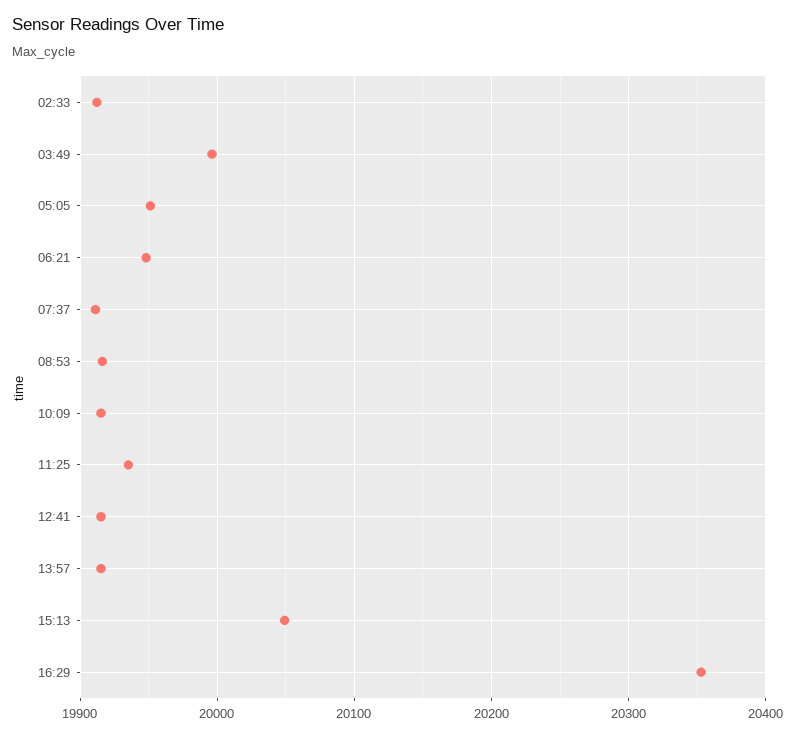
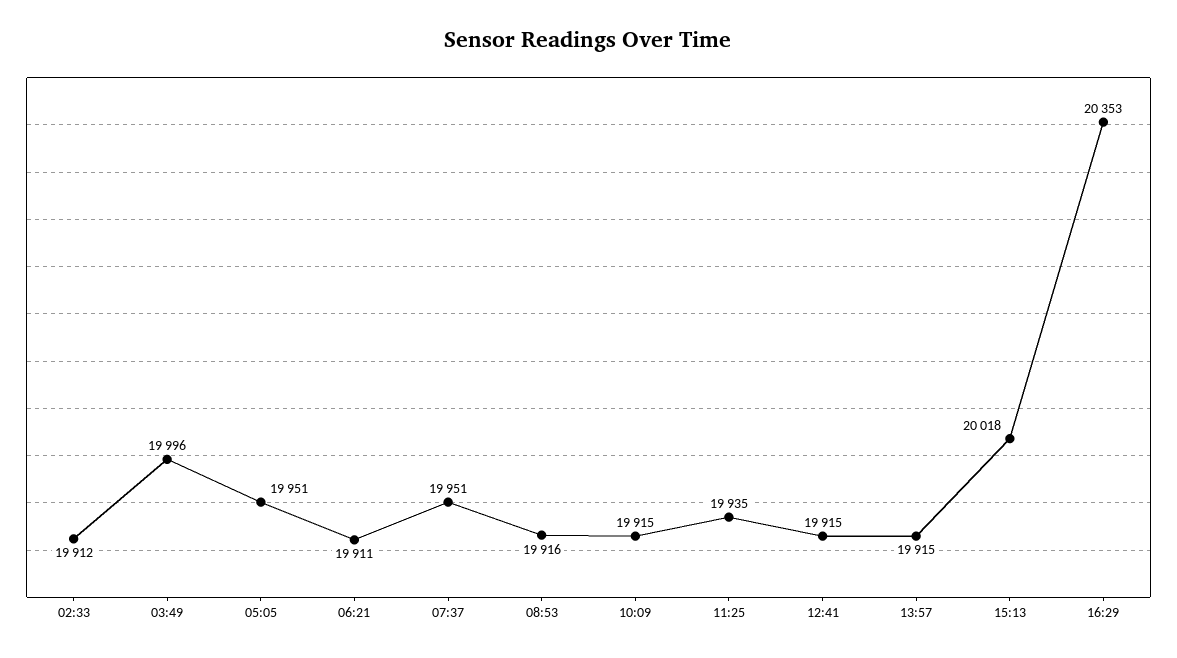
06:21: 19950 -> 19911
07:37: 19910 -> 19951
15:13: 20050 -> 20018

